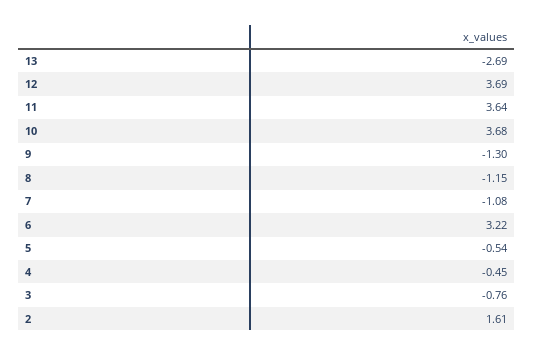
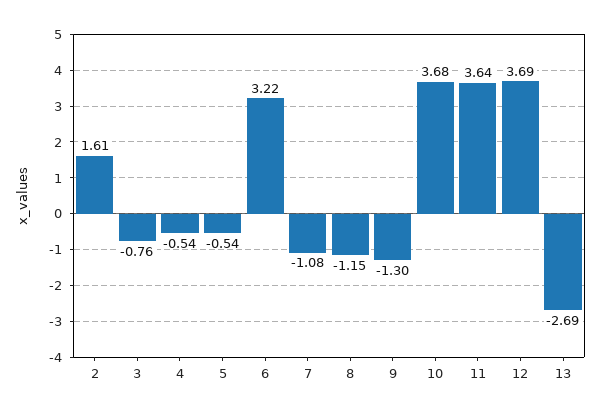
4: -0.45 -> -0.54

